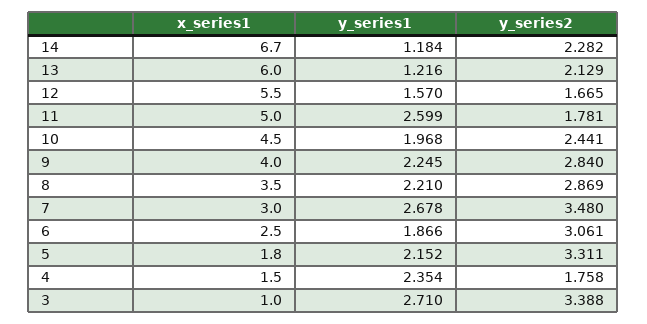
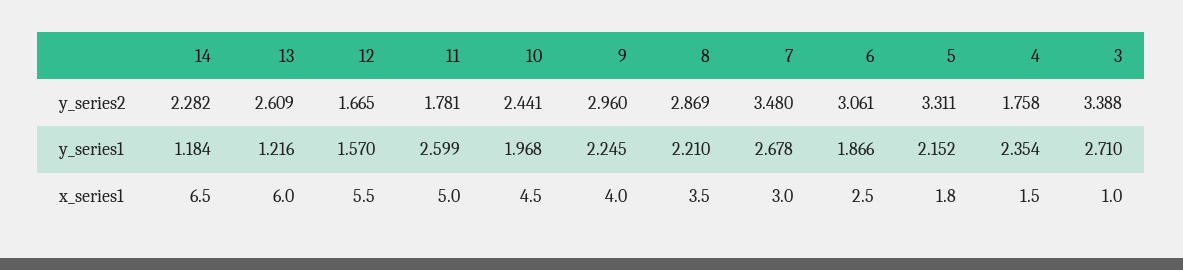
x_series1, 14: 6.7 -> 6.5
y_series2, 13: 2.129 -> 2.609
y_series2, 9: 2.84 -> 2.96

